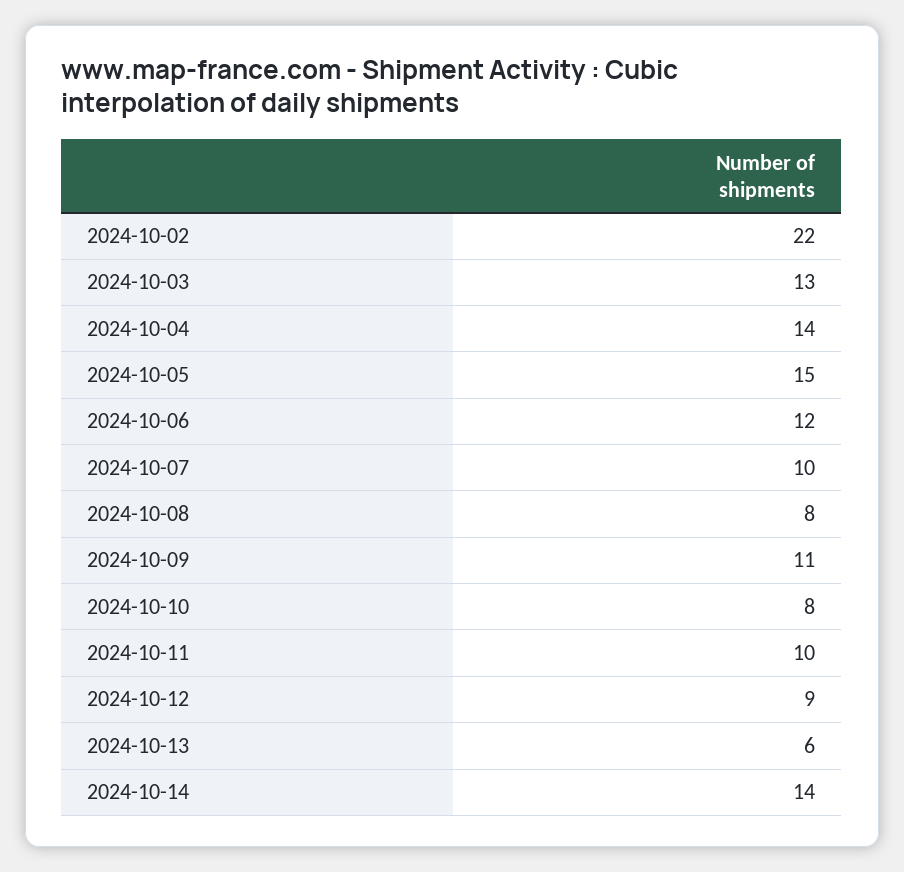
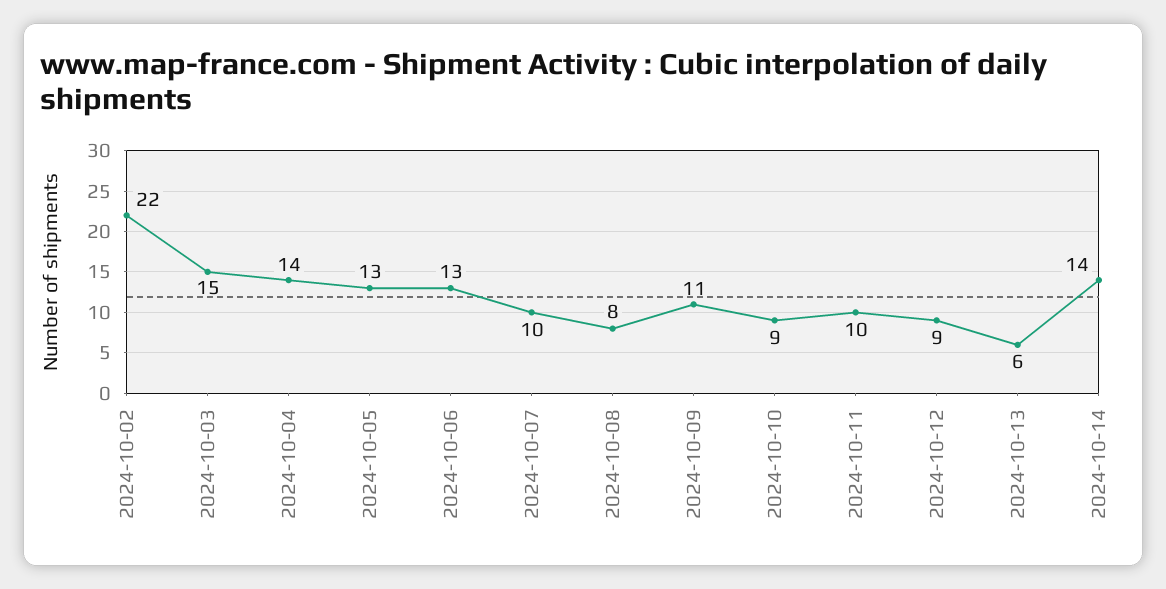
2024-10-03: 13 -> 15
2024-10-05: 15 -> 13
2024-10-06: 12 -> 13
2024-10-10: 8 -> 9

